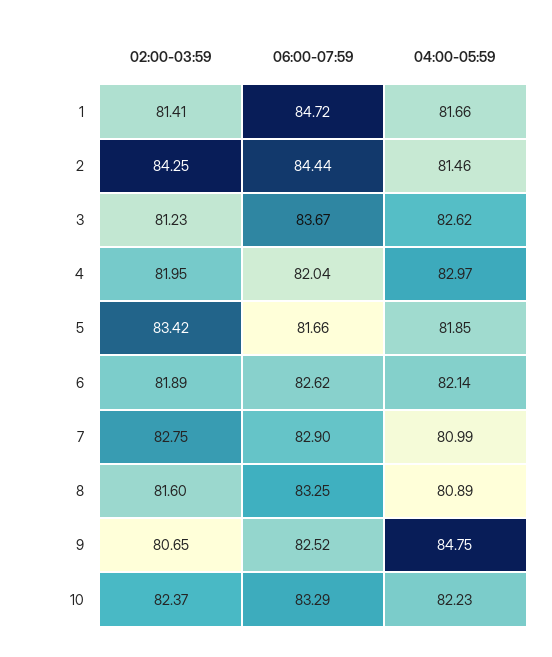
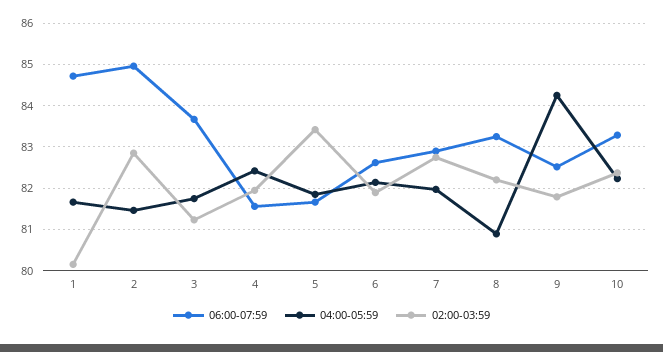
02:00-03:59, 1: 81.41 -> 80.2
02:00-03:59, 2: 84.25 -> 82.8
06:00-07:59, 2: 84.44 -> 85
04:00-05:59, 3: 82.62 -> 81.8
06:00-07:59, 4: 82.04 -> 81.6
04:00-05:59, 4: 82.97 -> 82.4
04:00-05:59, 7: 80.99 -> 82
02:00-03:59, 8: 81.6 -> 82.2
02:00-03:59, 9: 80.65 -> 81.8
04:00-05:59, 9: 84.75 -> 84.2

